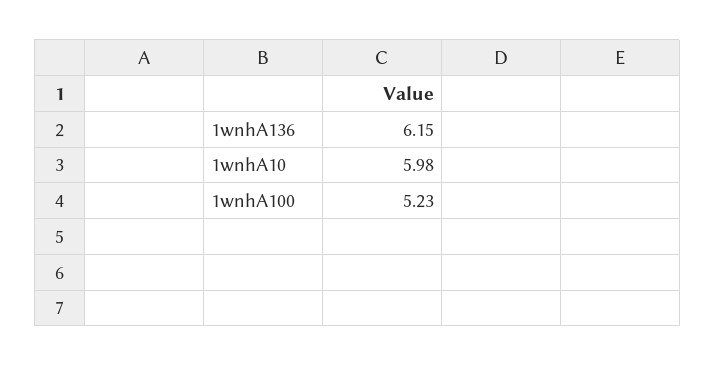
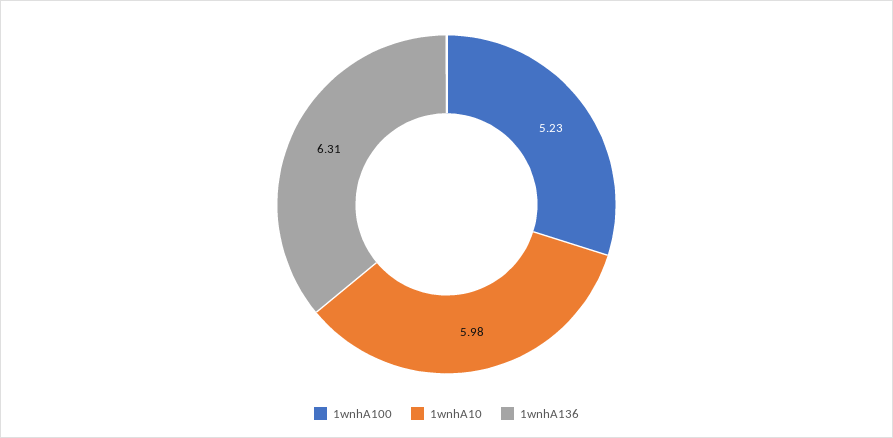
1wnhA136: 6.15 -> 6.31

